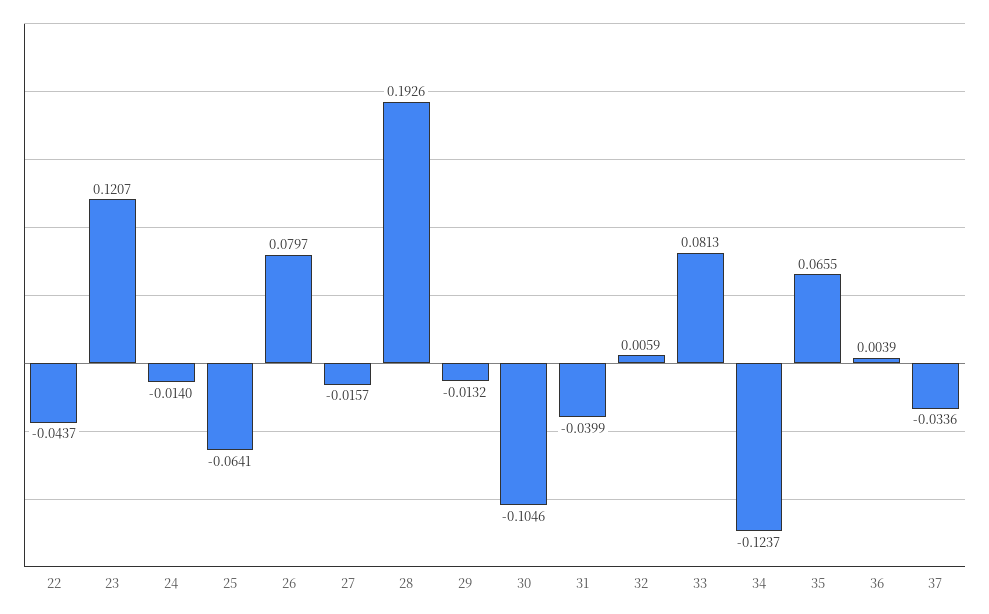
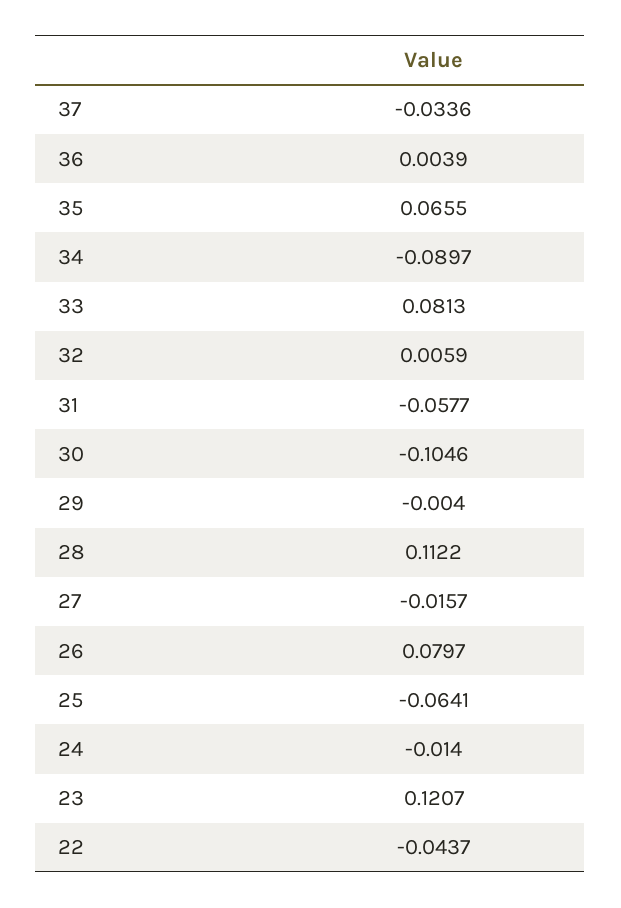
28: 0.1926 -> 0.1122
29: -0.0132 -> -0.004
31: -0.0399 -> -0.0577
34: -0.1237 -> -0.0897

